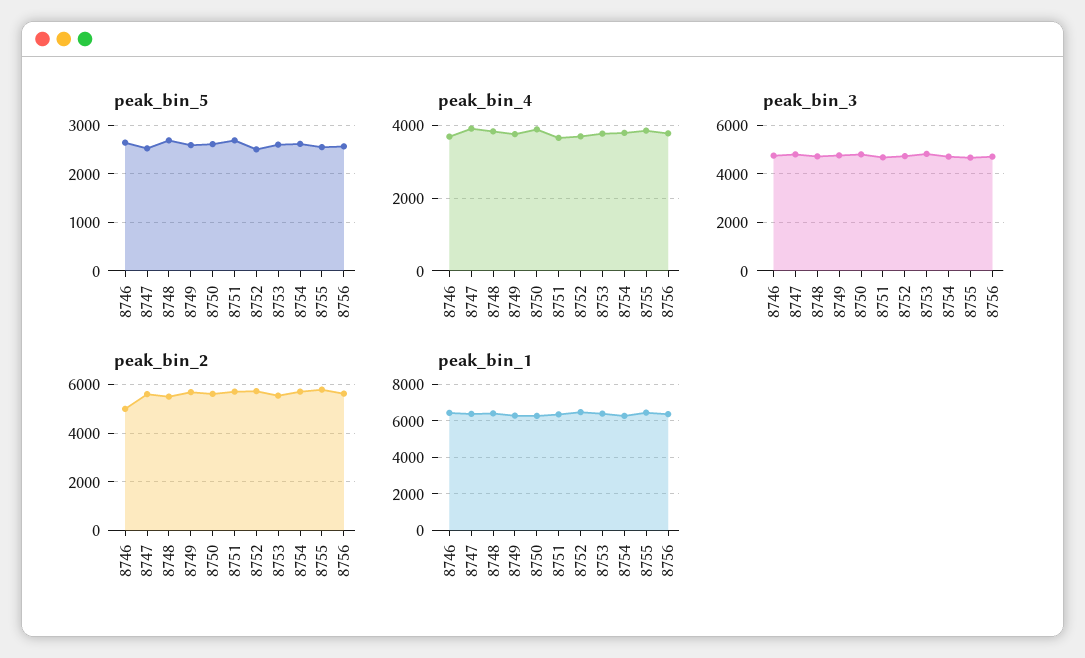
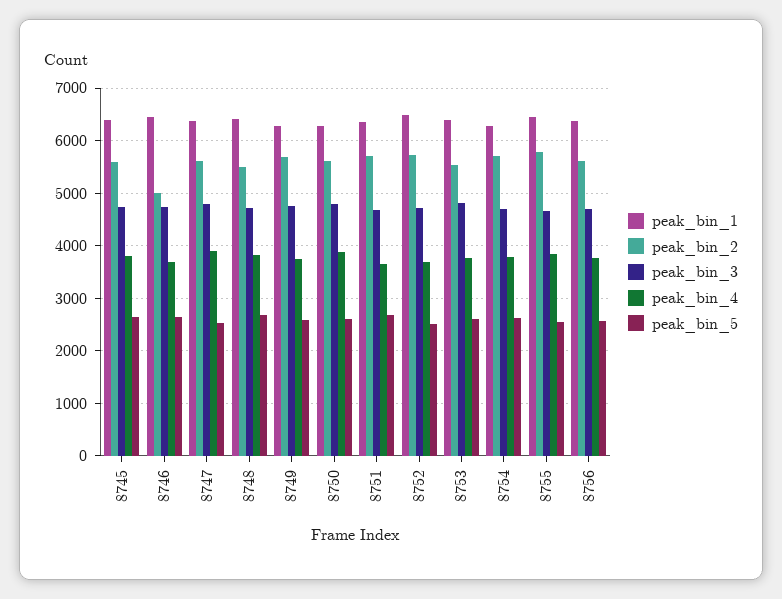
peak_bin_1, 8745: none -> 6400
peak_bin_2, 8745: none -> 5600
peak_bin_3, 8745: none -> 4800
peak_bin_4, 8745: none -> 3800
peak_bin_5, 8745: none -> 2600

